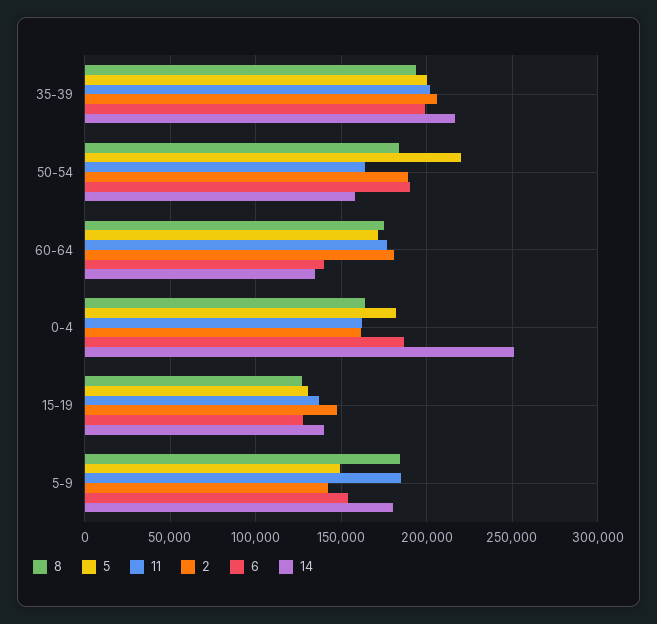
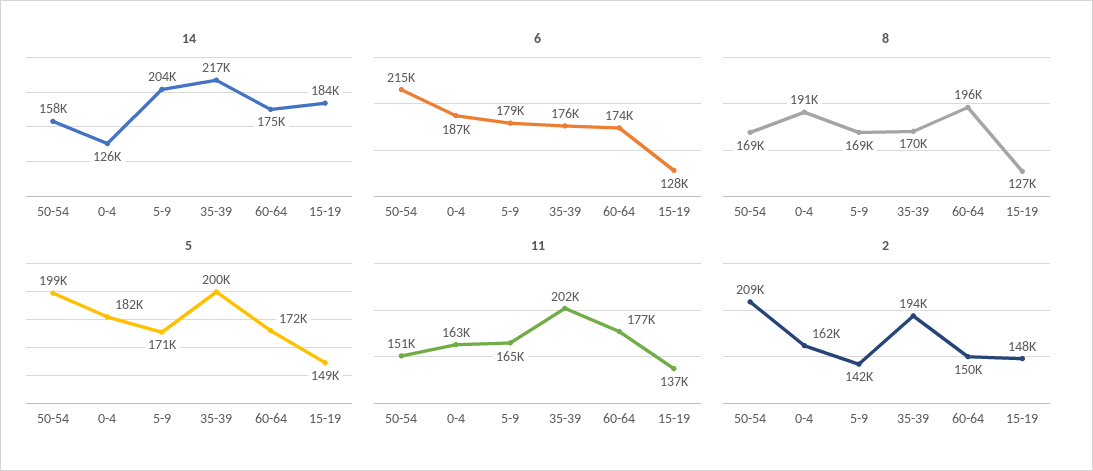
8, 35-39: 195000 -> 170000
2, 35-39: 205000 -> 194000
6, 35-39: 200000 -> 176000
8, 50-54: 185000 -> 169000
5, 50-54: 220000 -> 199000
11, 50-54: 165000 -> 151000
2, 50-54: 190000 -> 209000
6, 50-54: 190000 -> 215000
8, 60-64: 175000 -> 196000
2, 60-64: 180000 -> 150000
6, 60-64: 140000 -> 174000
14, 60-64: 135000 -> 175000
8, 0-4: 165000 -> 191000
14, 0-4: 250000 -> 126000
5, 15-19: 130000 -> 149000
14, 15-19: 140000 -> 184000
8, 5-9: 185000 -> 169000
5, 5-9: 150000 -> 171000
11, 5-9: 185000 -> 165000
6, 5-9: 155000 -> 179000
14, 5-9: 180000 -> 204000

